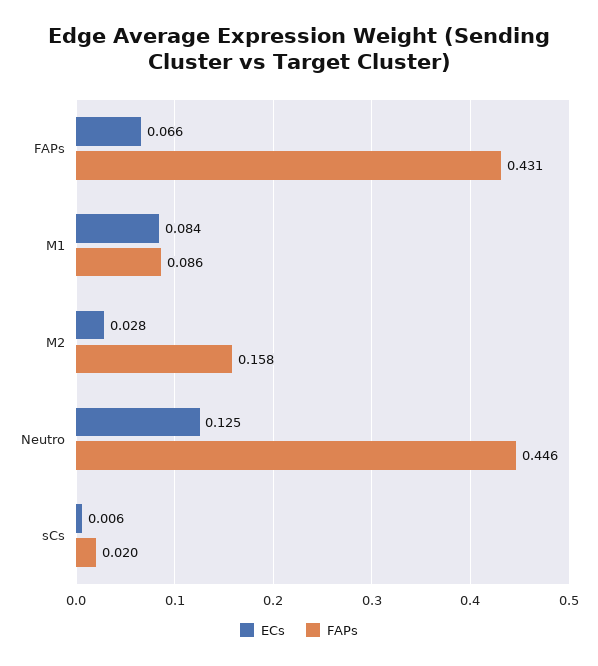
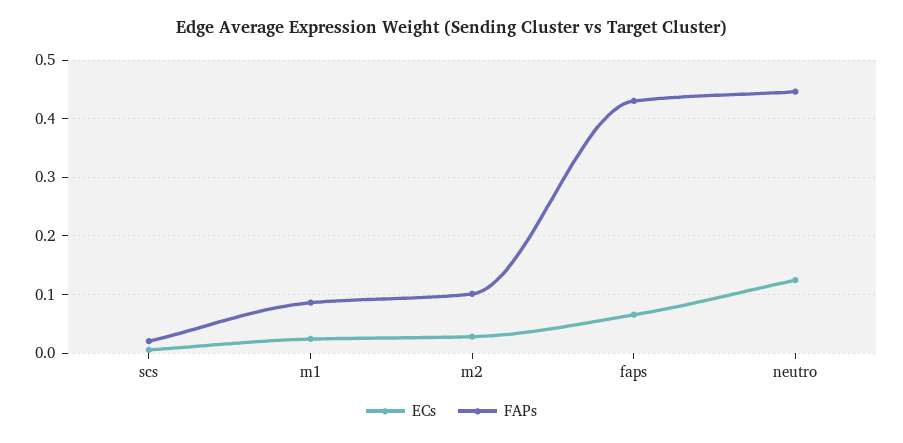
ECs, M1: 0.084 -> 0.02
FAPs, M2: 0.158 -> 0.1

